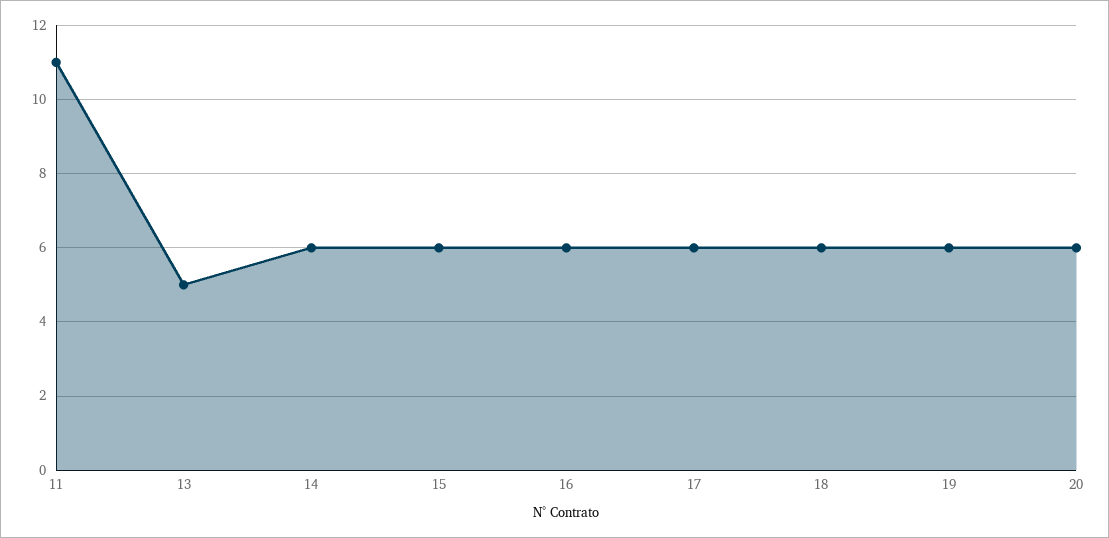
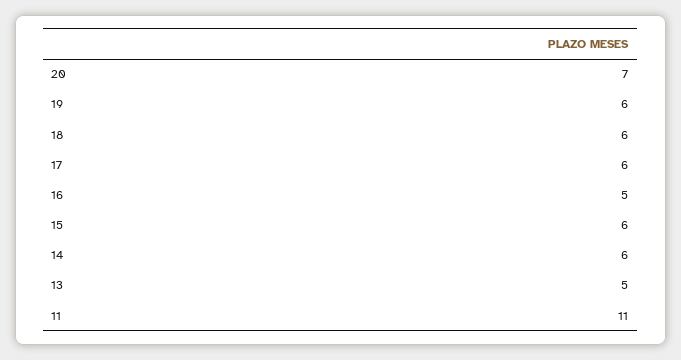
16: 6 -> 5
20: 6 -> 7

